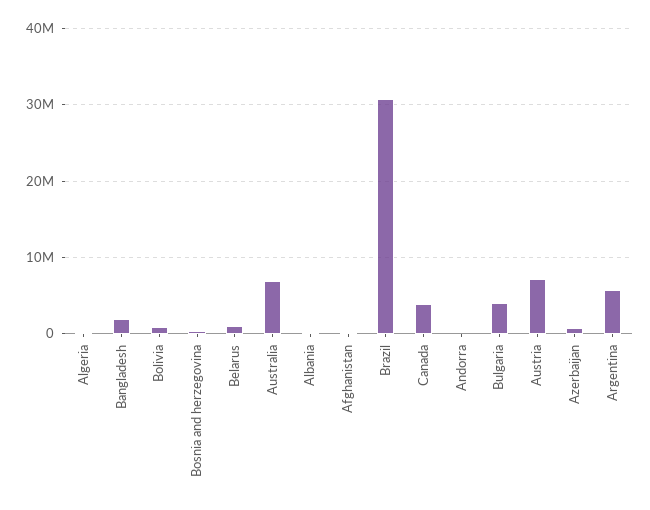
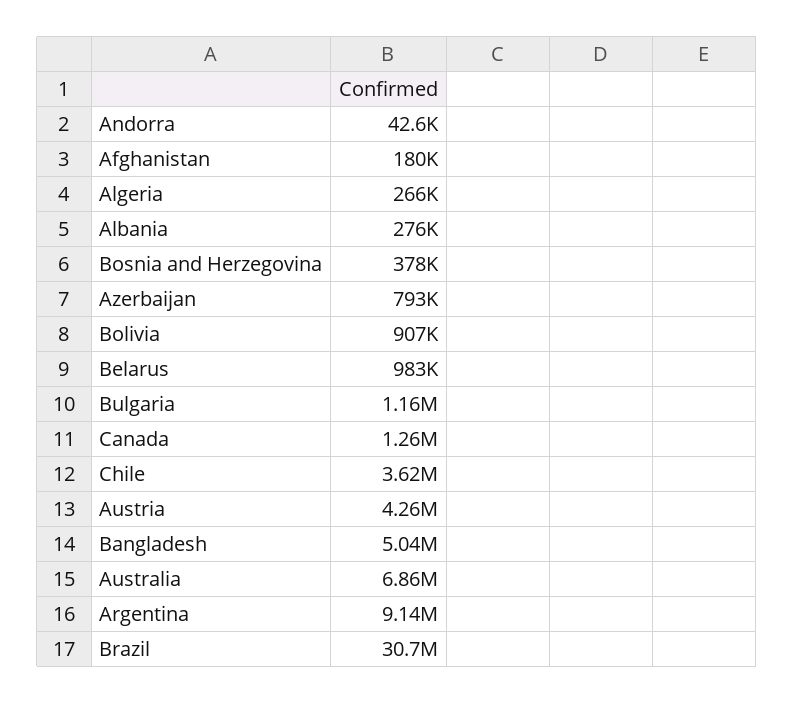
Bangladesh: 2000000 -> 5040000
Canada: 4000000 -> 1260000
Bulgaria: 4000000 -> 1160000
Austria: 7000000 -> 4260000
Argentina: 6000000 -> 9140000
Chile: none -> 3620000

